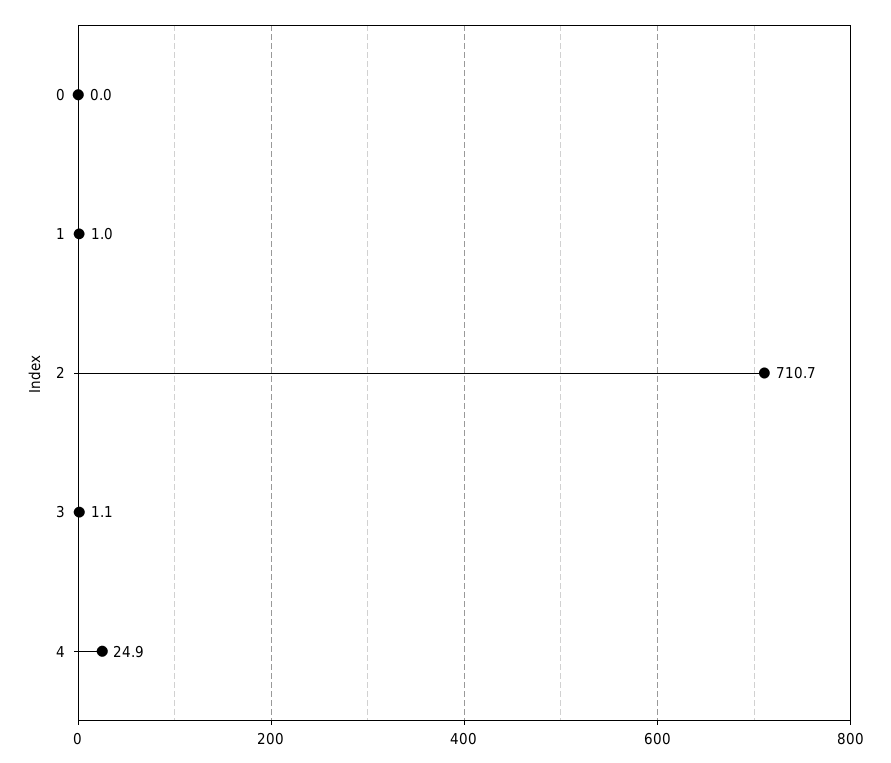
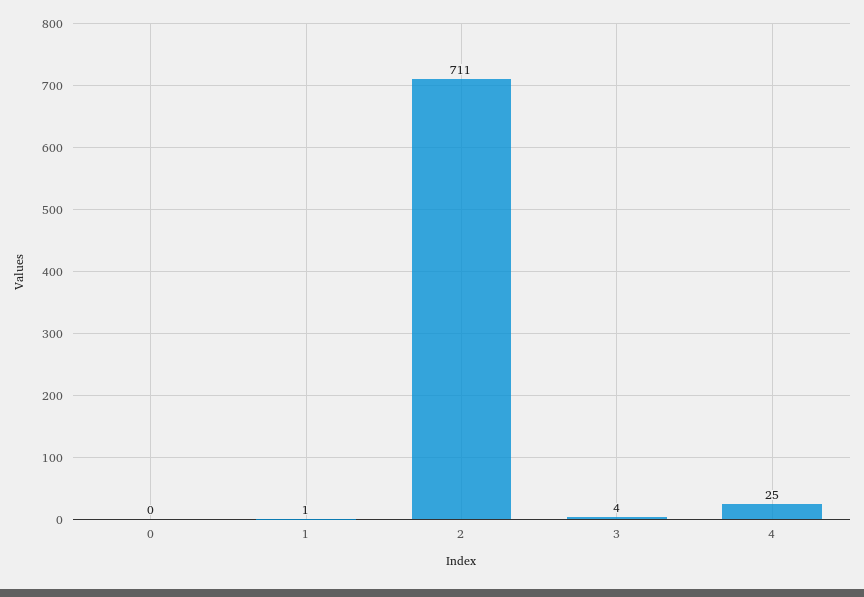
3: 1.1 -> 4

